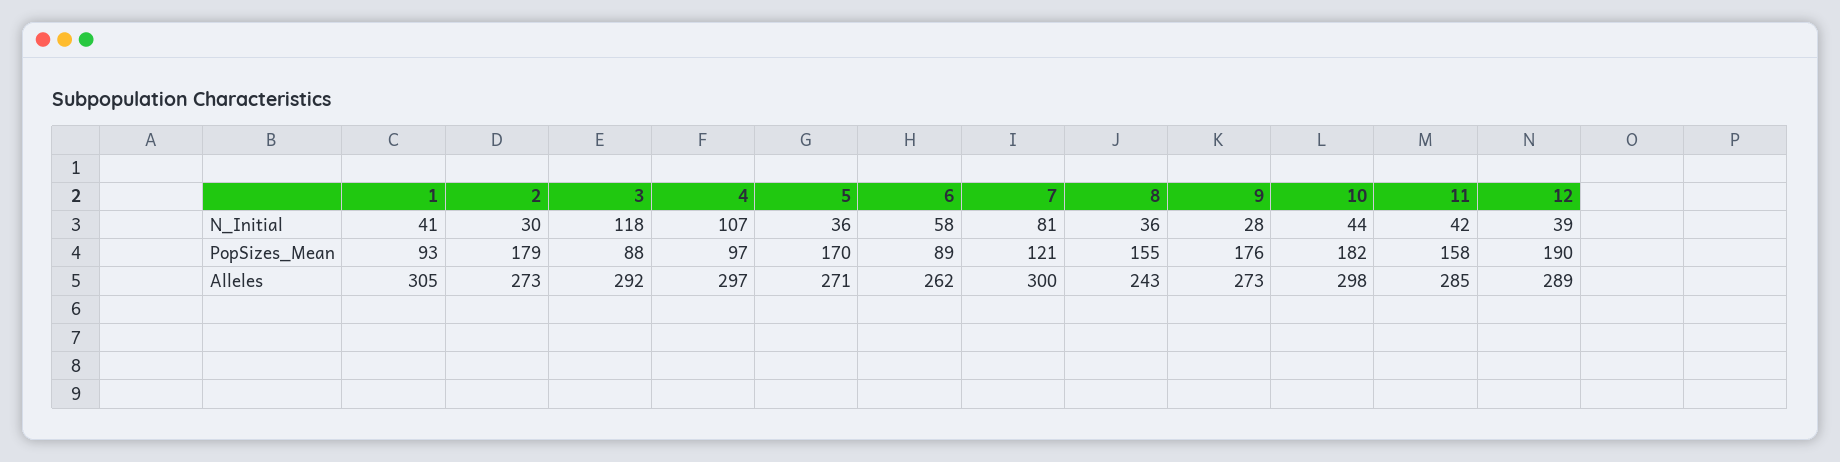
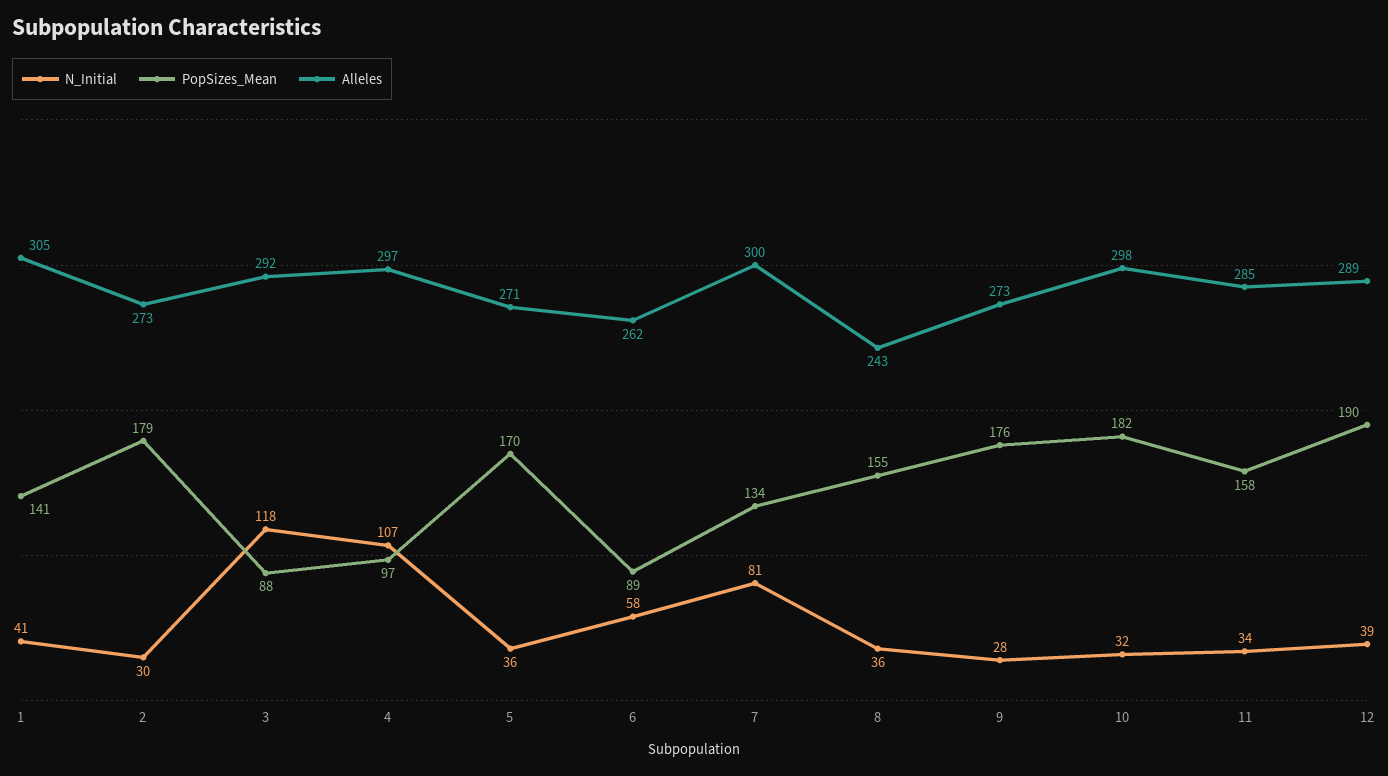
N_Initial, 10: 44 -> 32
N_Initial, 11: 42 -> 34
PopSizes_Mean, 1: 93 -> 141
PopSizes_Mean, 7: 121 -> 134

